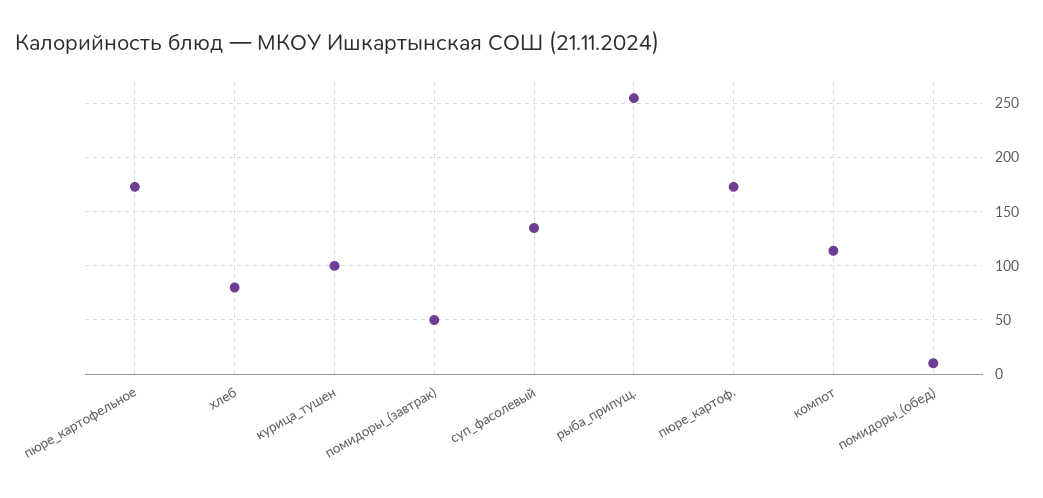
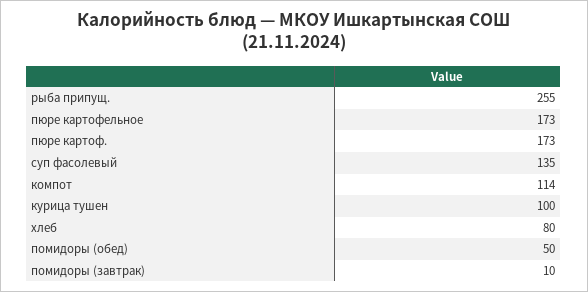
помидоры_(завтрак): 50 -> 10
помидоры_(обед): 10 -> 50

